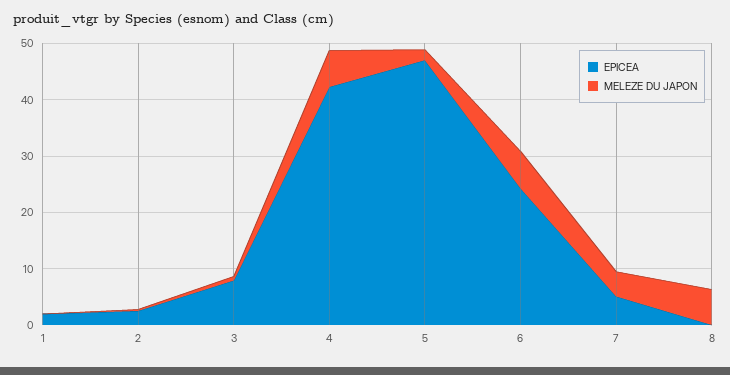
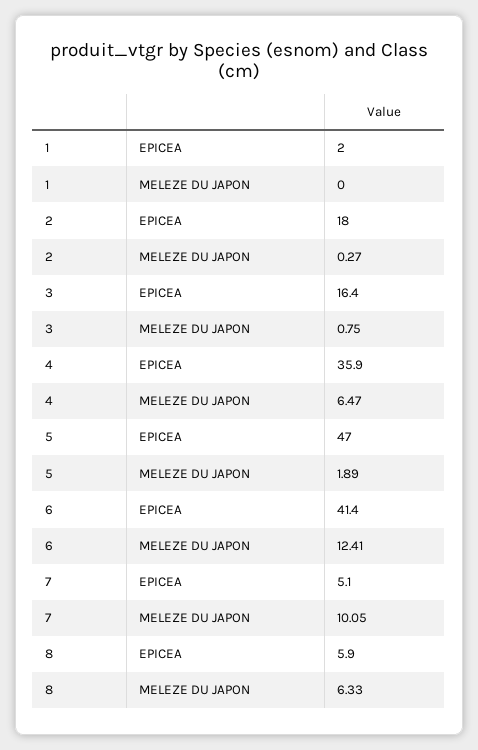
EPICEA, 2: 2 -> 18
EPICEA, 3: 8 -> 16.4
EPICEA, 4: 42 -> 35.9
EPICEA, 6: 24 -> 41.4
MELEZE DU JAPON, 6: 6 -> 12.41
MELEZE DU JAPON, 7: 4 -> 10.05
EPICEA, 8: 0 -> 5.9

